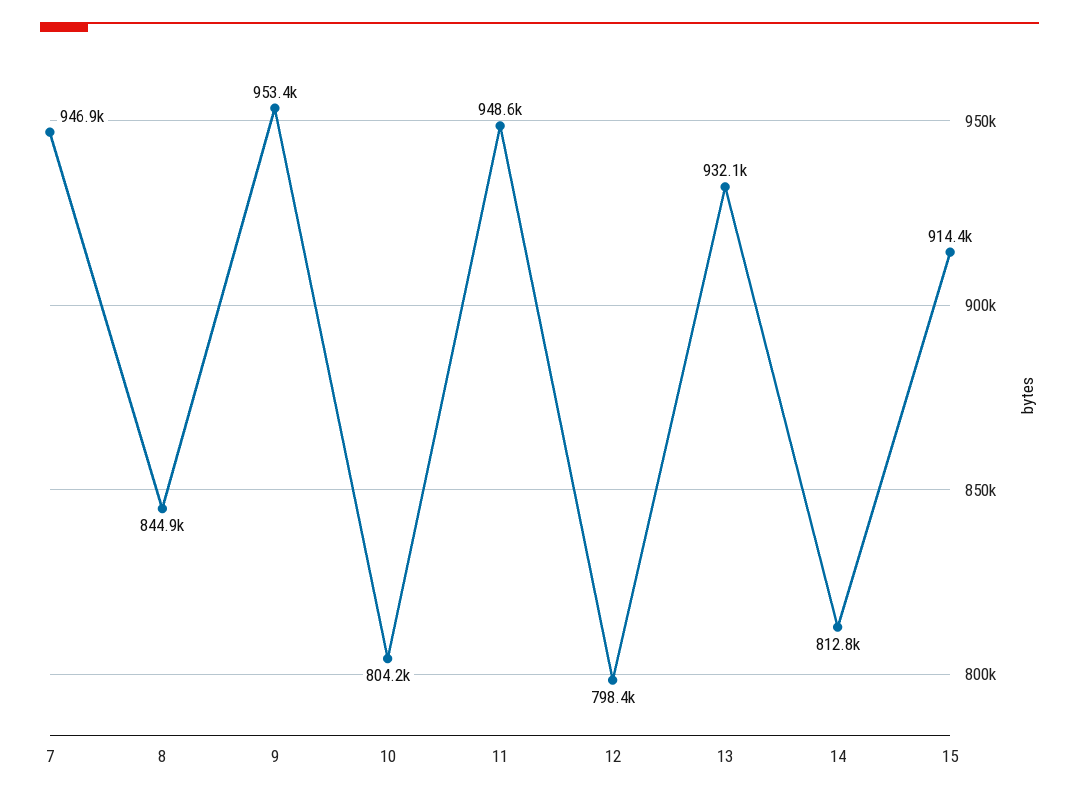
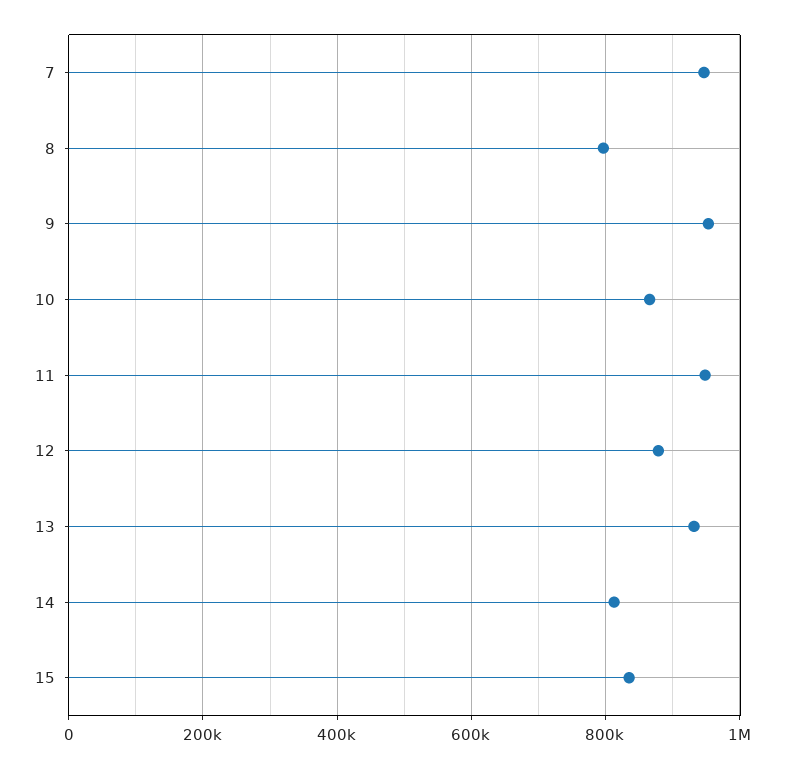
8: 844900 -> 800000
10: 804200 -> 860000
12: 798400 -> 880000
15: 914400 -> 840000

